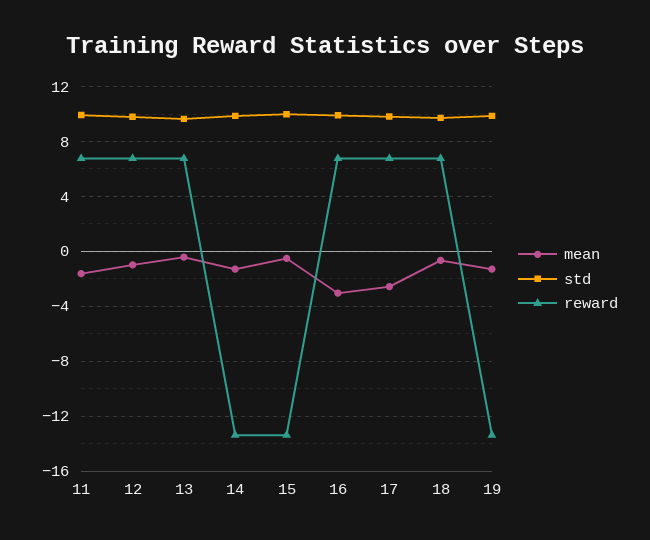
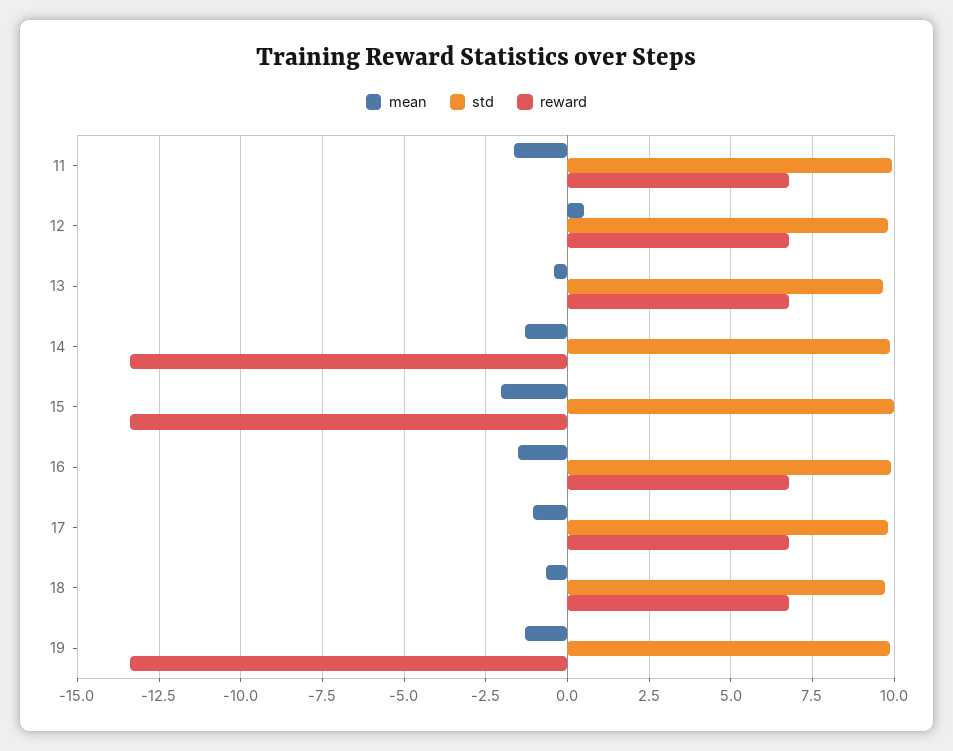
mean, 12: -1 -> 0.5
mean, 15: -0.5 -> -2
mean, 16: -3 -> -1.5
mean, 17: -2.5 -> -1

